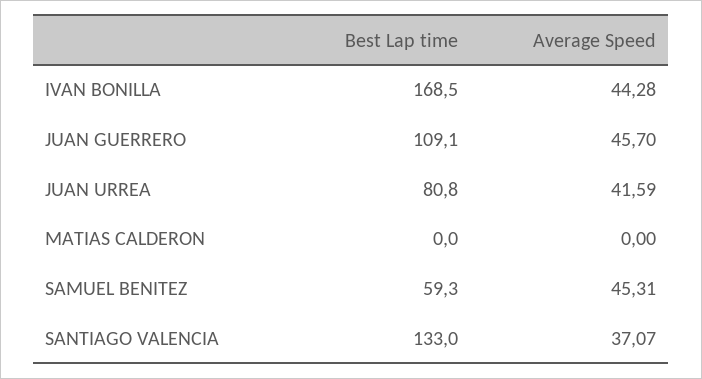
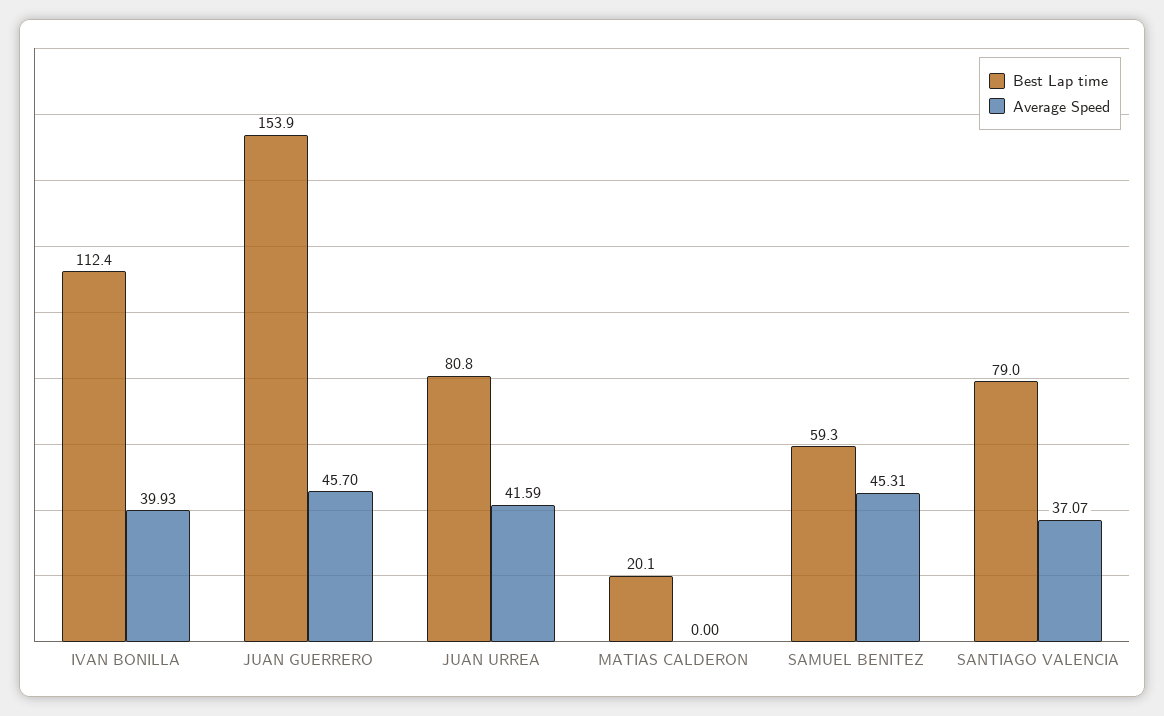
Best Lap time, IVAN BONILLA: 168.5 -> 112.4
Average Speed, IVAN BONILLA: 44.28 -> 39.93
Best Lap time, JUAN GUERRERO: 109.1 -> 153.9
Best Lap time, MATIAS CALDERON: 0 -> 20.1
Best Lap time, SANTIAGO VALENCIA: 133 -> 79

